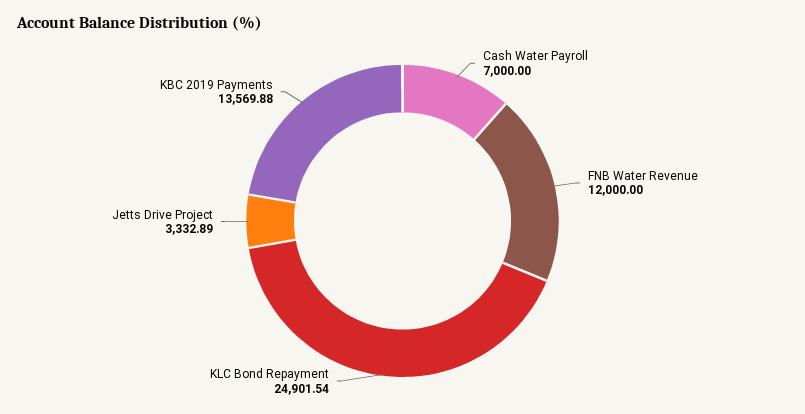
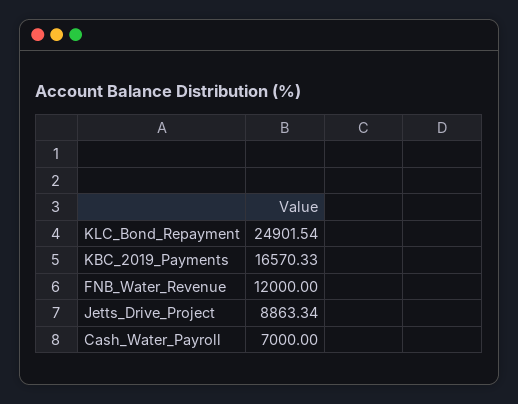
Jetts Drive Project: 3332.89 -> 8863.34
KBC 2019 Payments: 13569.88 -> 16570.33

